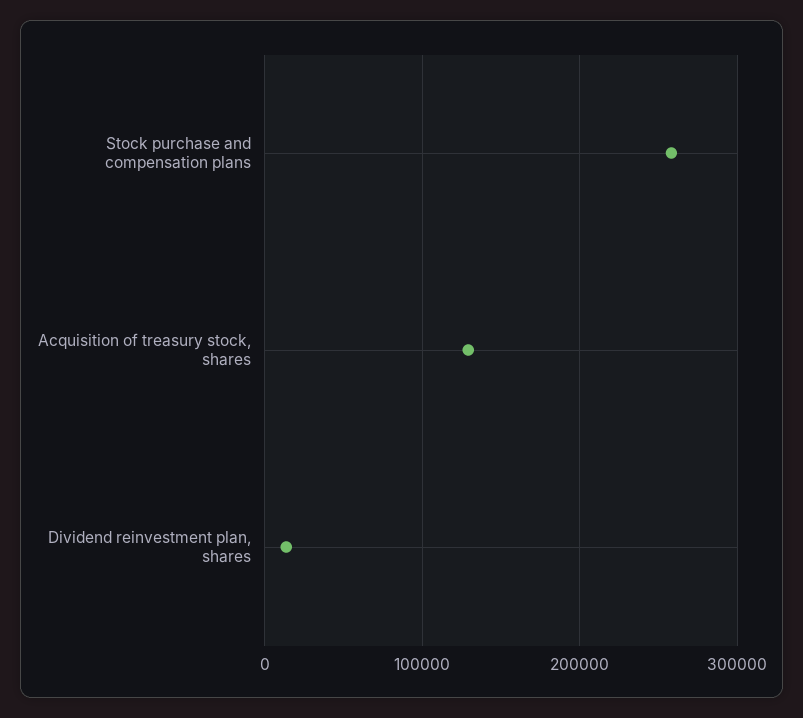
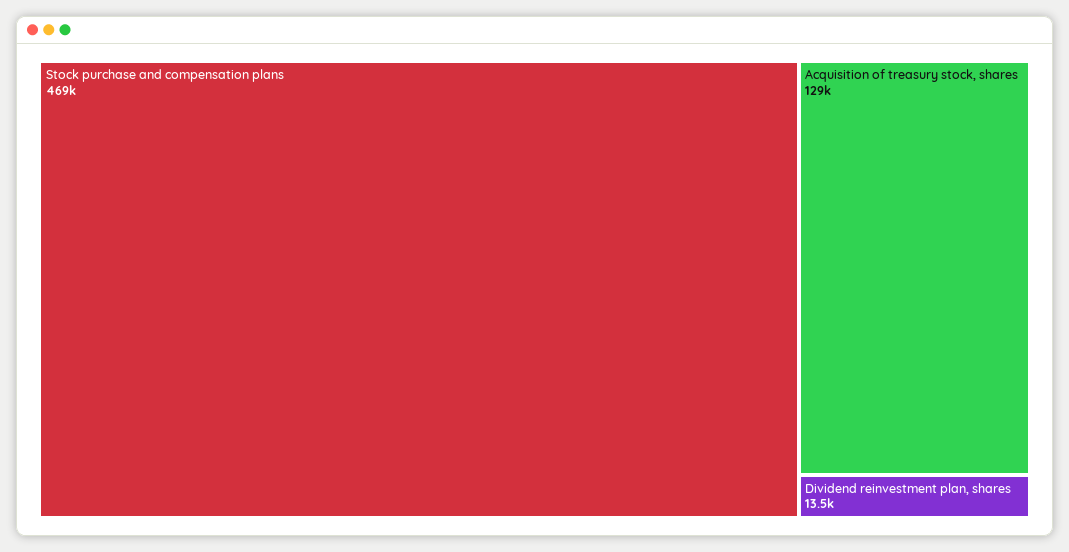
Stock purchase and compensation plans: 260000 -> 469000

